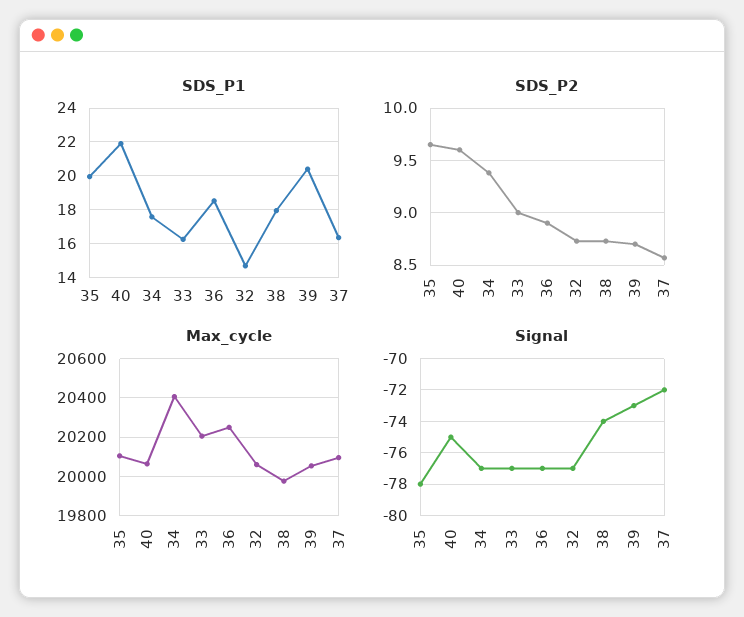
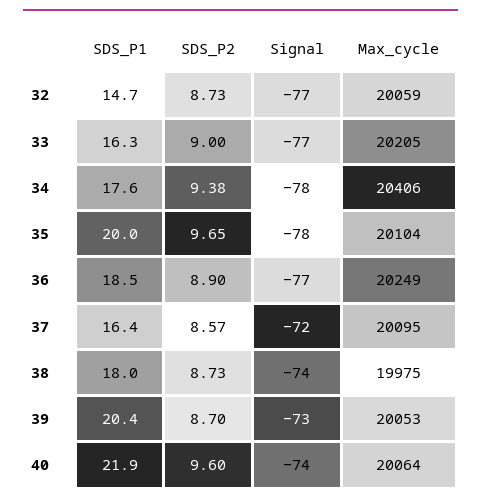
Signal, 40: -75 -> -74
Signal, 34: -77 -> -78

